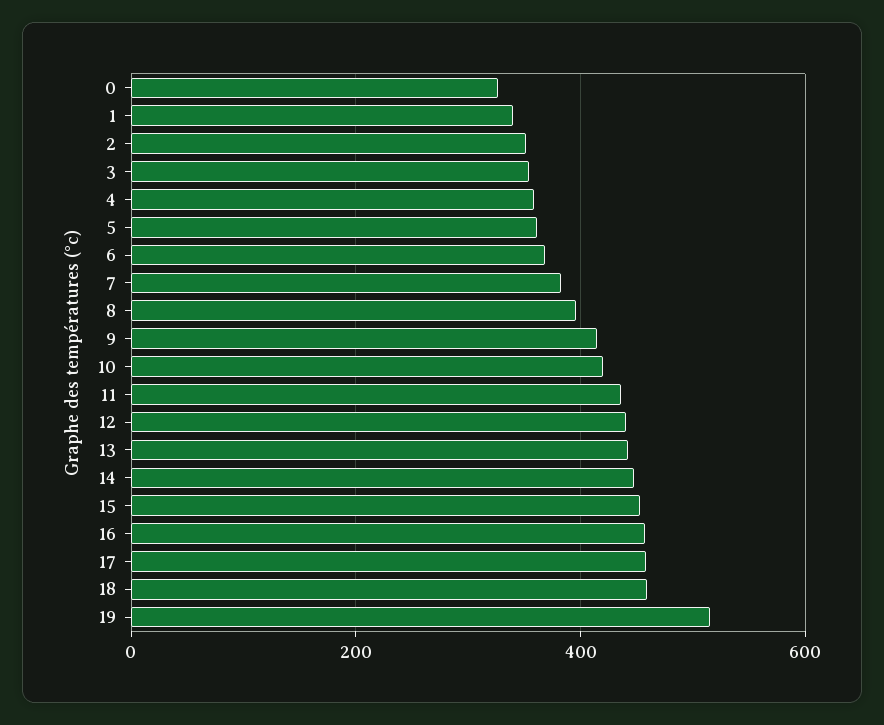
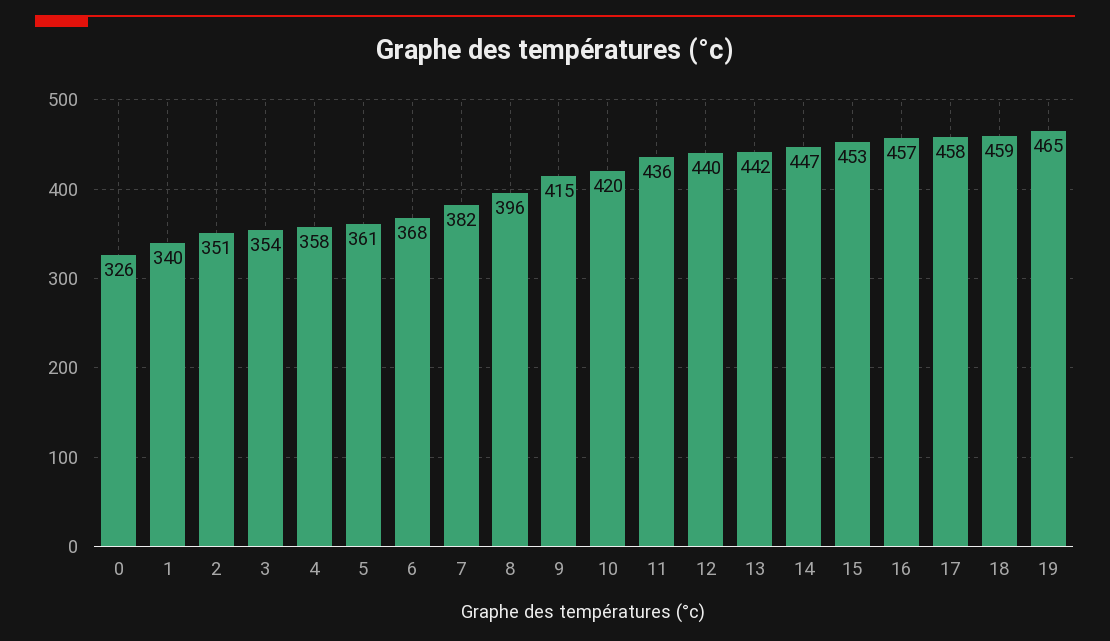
19: 520 -> 465

